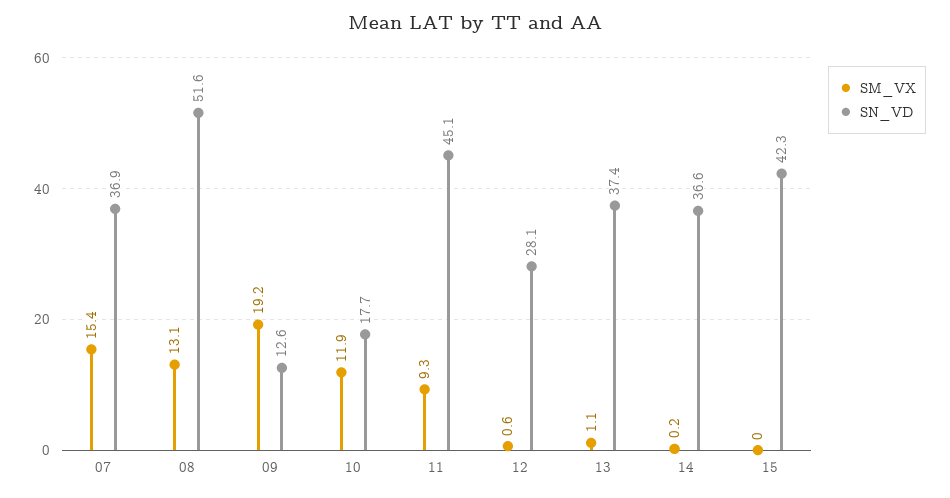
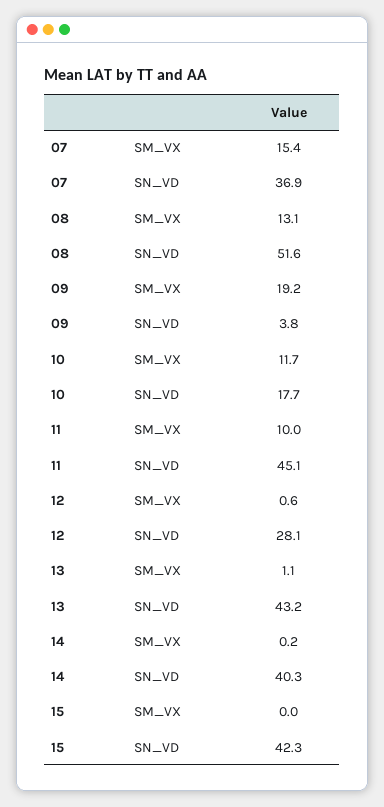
SN_VD, 09: 12.6 -> 3.8
SM_VX, 10: 11.9 -> 11.7
SM_VX, 11: 9.3 -> 10
SN_VD, 13: 37.4 -> 43.2
SN_VD, 14: 36.6 -> 40.3

